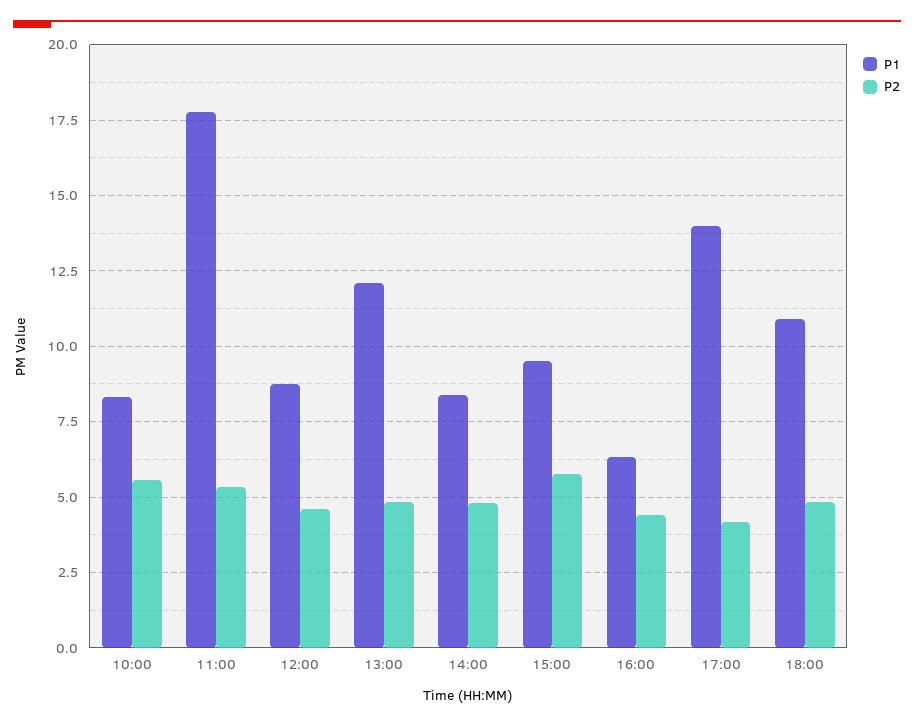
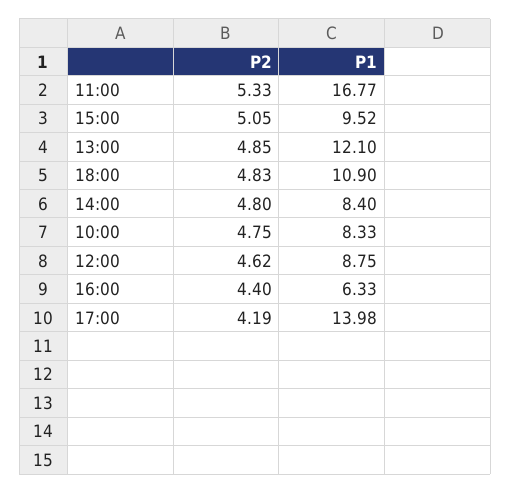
P2, 10:00: 5.5 -> 4.75
P1, 11:00: 17.75 -> 16.77
P2, 15:00: 5.75 -> 5.05

